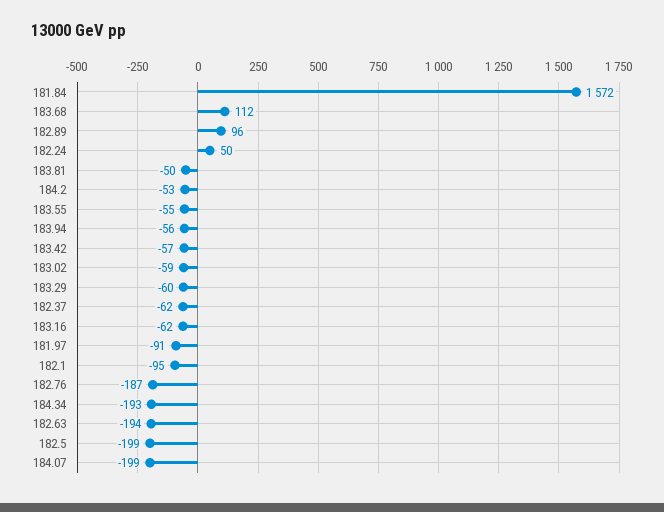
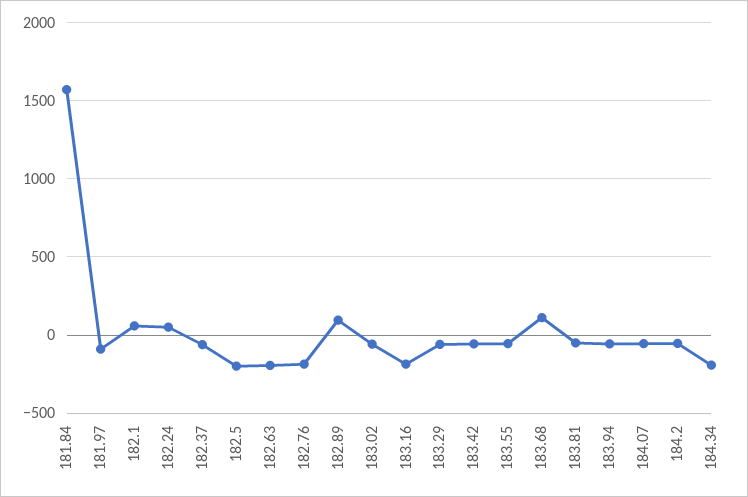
183.16: -62 -> -200
182.1: -95 -> 50
184.07: -199 -> -50

